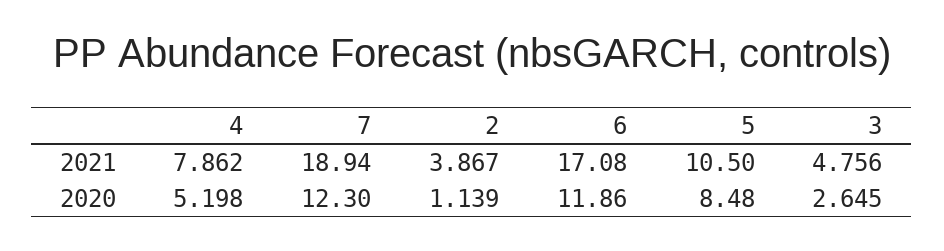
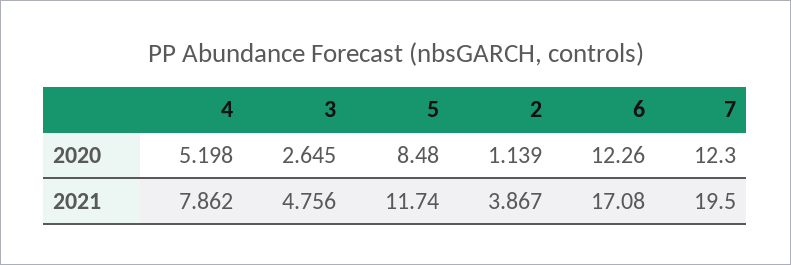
7, 2021: 18.94 -> 19.5
5, 2021: 10.5 -> 11.74
6, 2020: 11.86 -> 12.26

